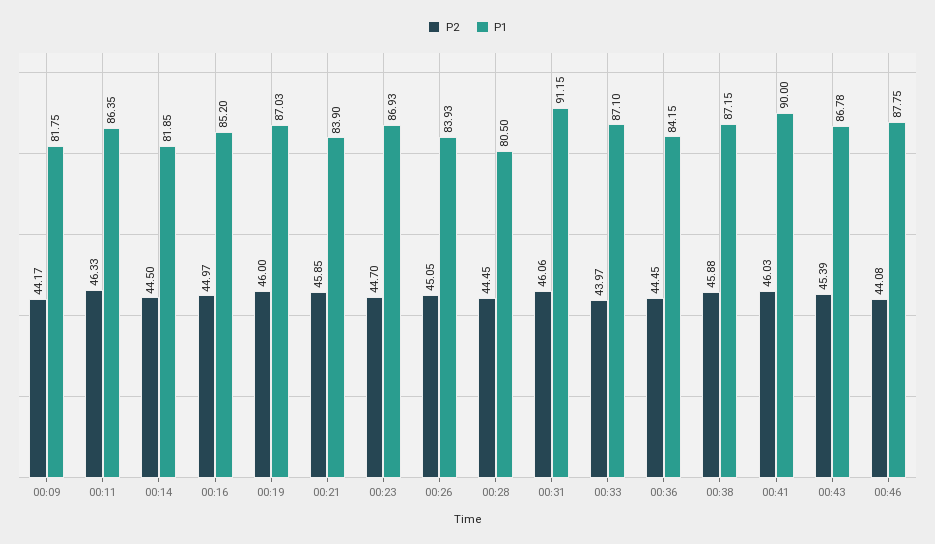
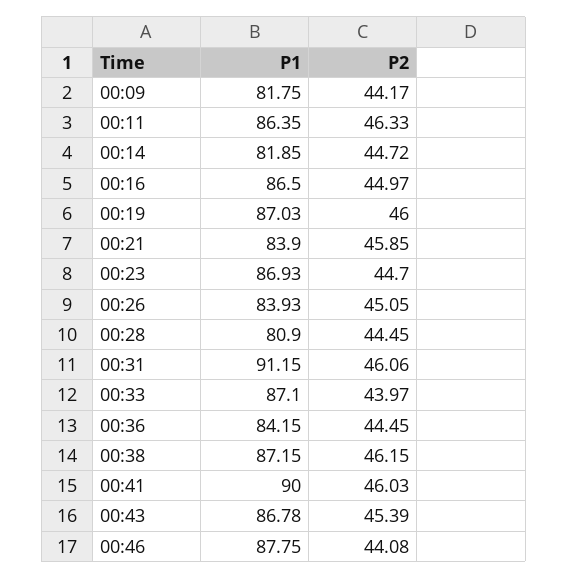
P2, 00:14: 44.5 -> 44.72
P1, 00:16: 85.2 -> 86.5
P1, 00:28: 80.5 -> 80.9
P2, 00:38: 45.88 -> 46.15

